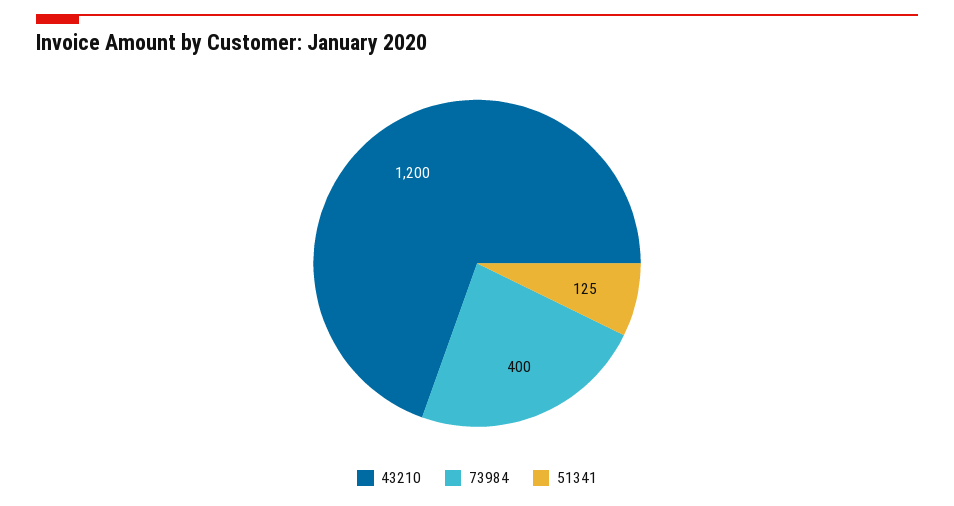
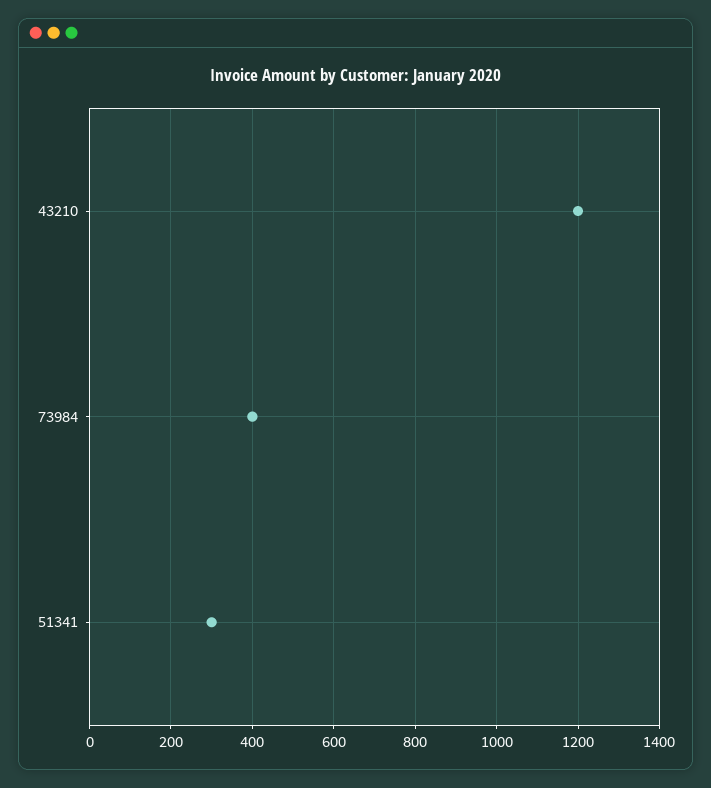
51341: 125 -> 300

